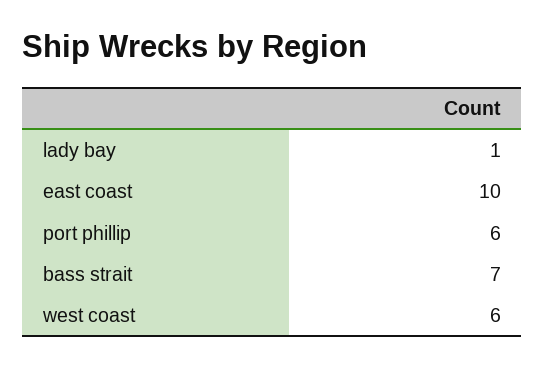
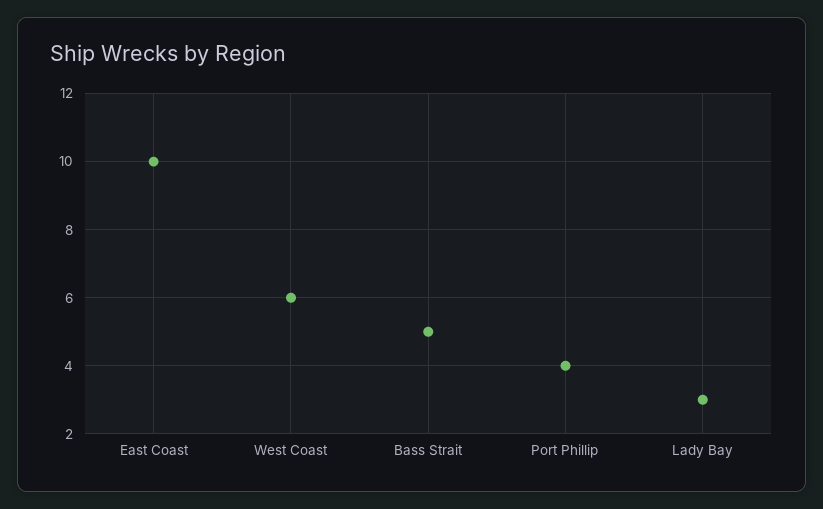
lady bay: 1 -> 3
port phillip: 6 -> 4
bass strait: 7 -> 5

